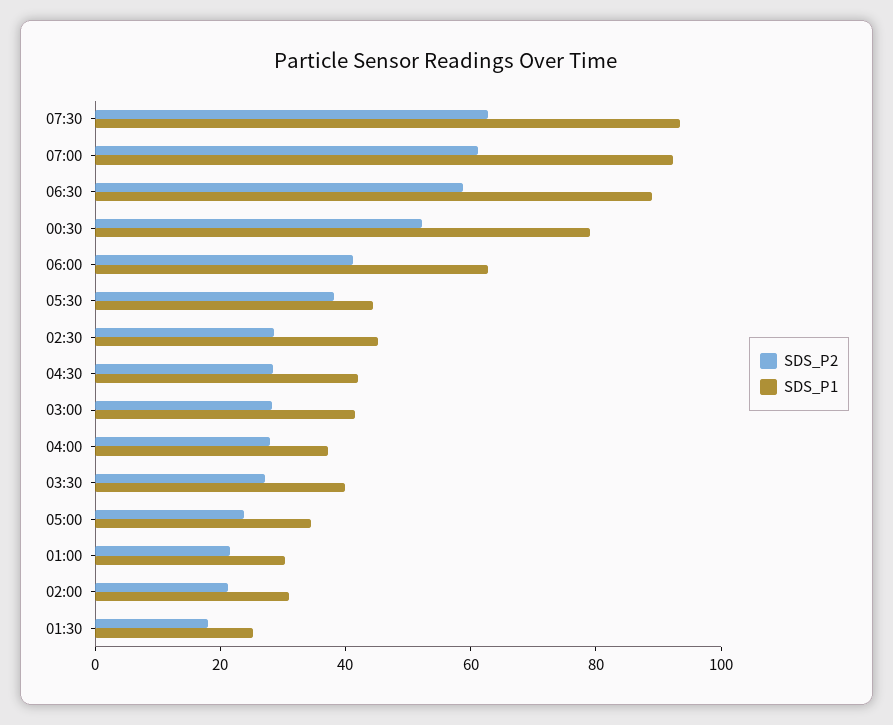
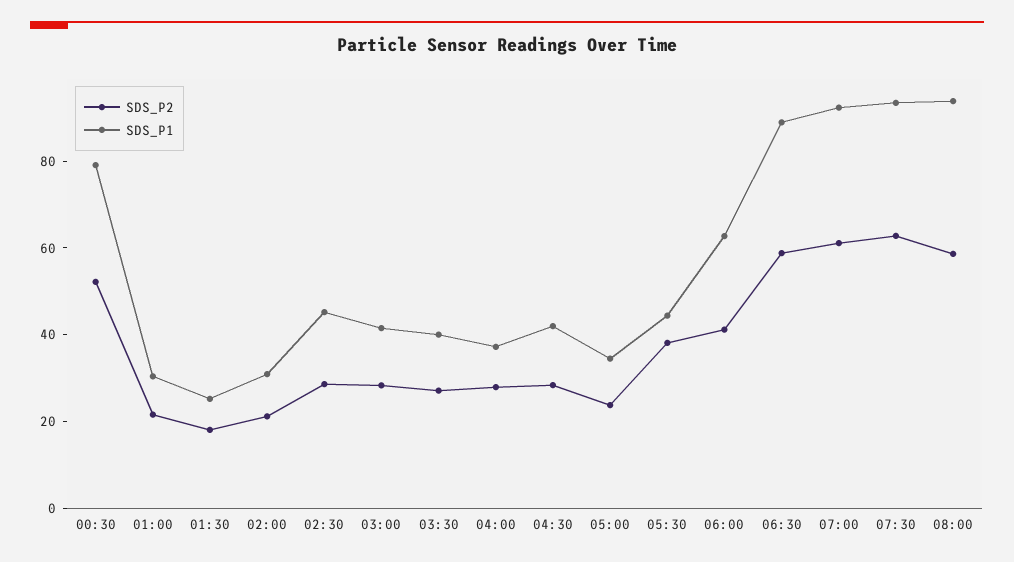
SDS_P2, 08:00: none -> 60
SDS_P1, 08:00: none -> 95

